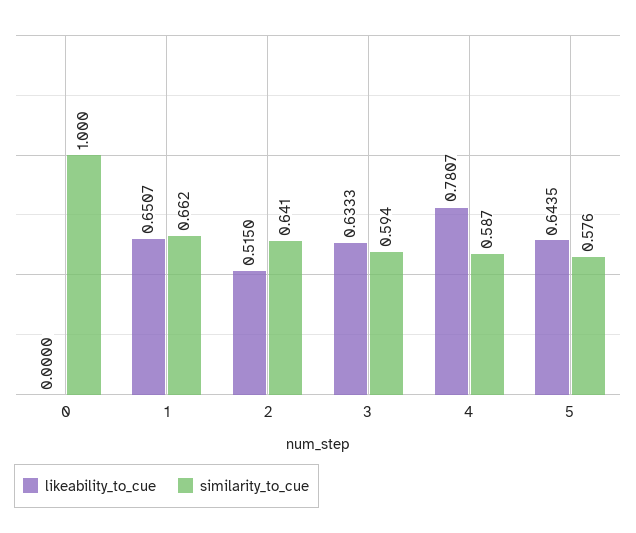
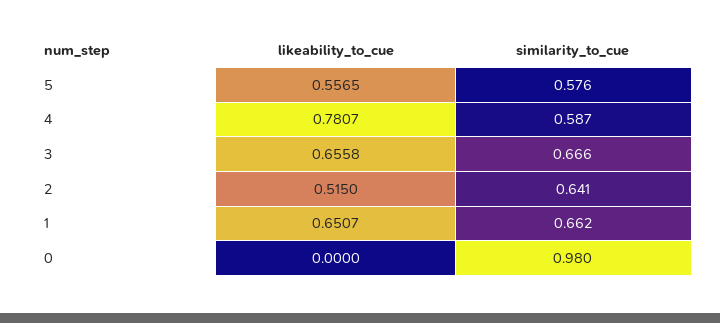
similarity_to_cue, 0: 1 -> 0.98
likeability_to_cue, 3: 0.6333 -> 0.6558
similarity_to_cue, 3: 0.594 -> 0.666
likeability_to_cue, 5: 0.6435 -> 0.5565

